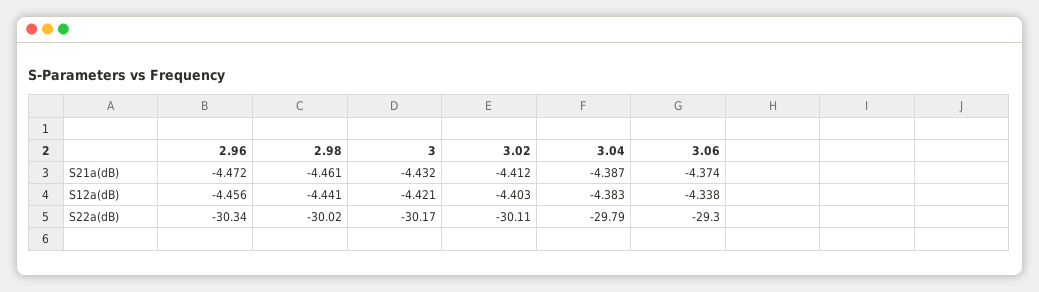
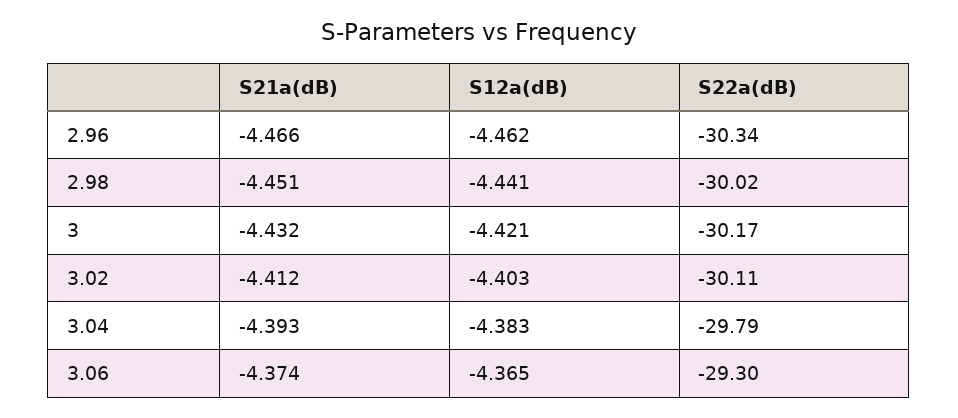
2.96, S21a(dB): -4.472 -> -4.466
2.98, S21a(dB): -4.461 -> -4.451
3.04, S21a(dB): -4.387 -> -4.393
2.96, S12a(dB): -4.456 -> -4.462
3.06, S12a(dB): -4.338 -> -4.365

